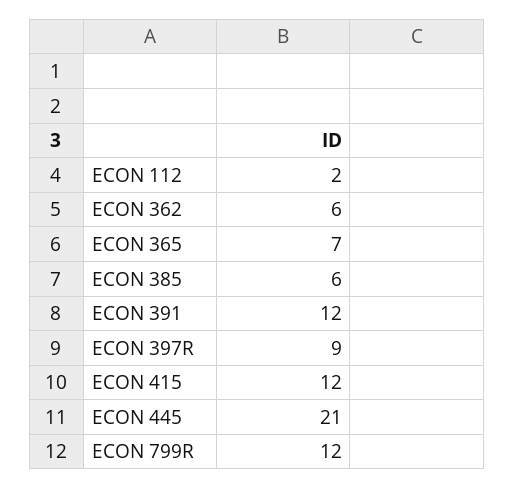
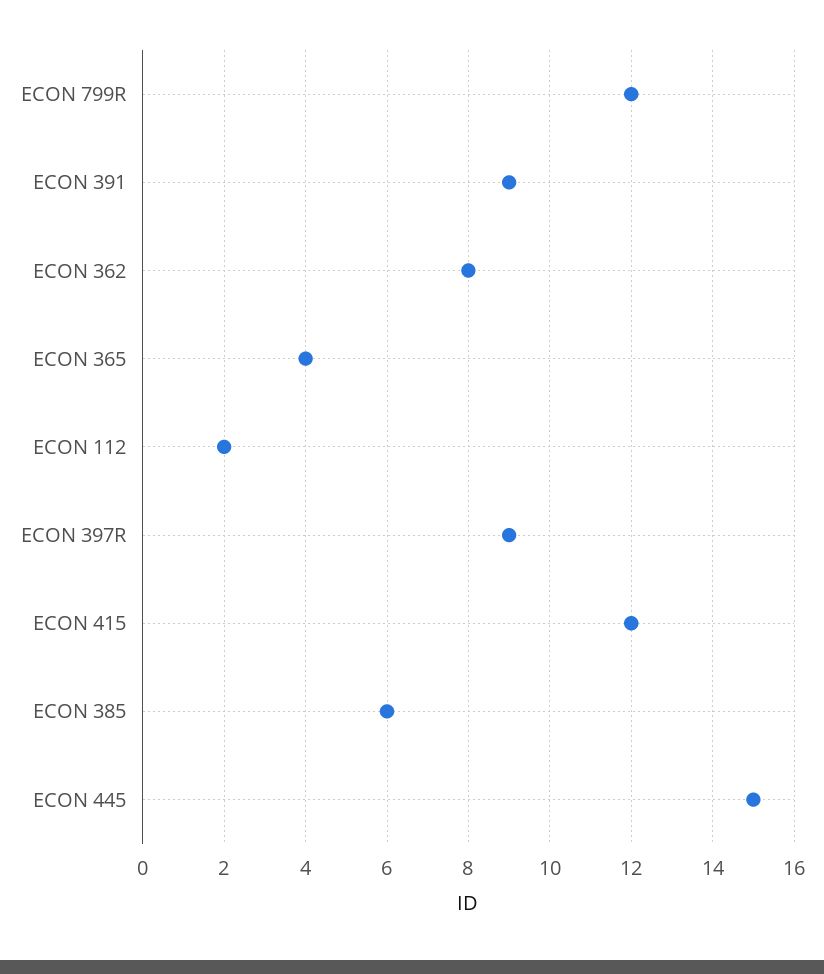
ECON 362: 6 -> 8
ECON 365: 7 -> 4
ECON 391: 12 -> 9
ECON 445: 21 -> 15

